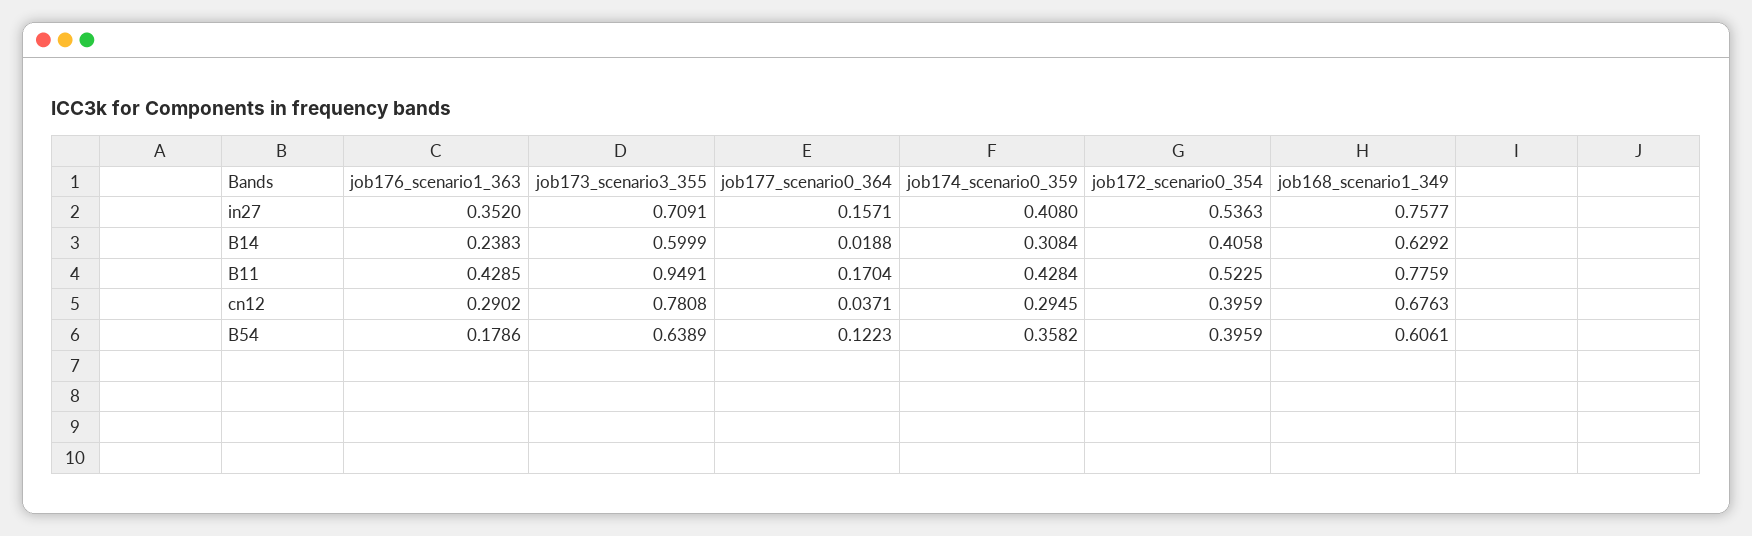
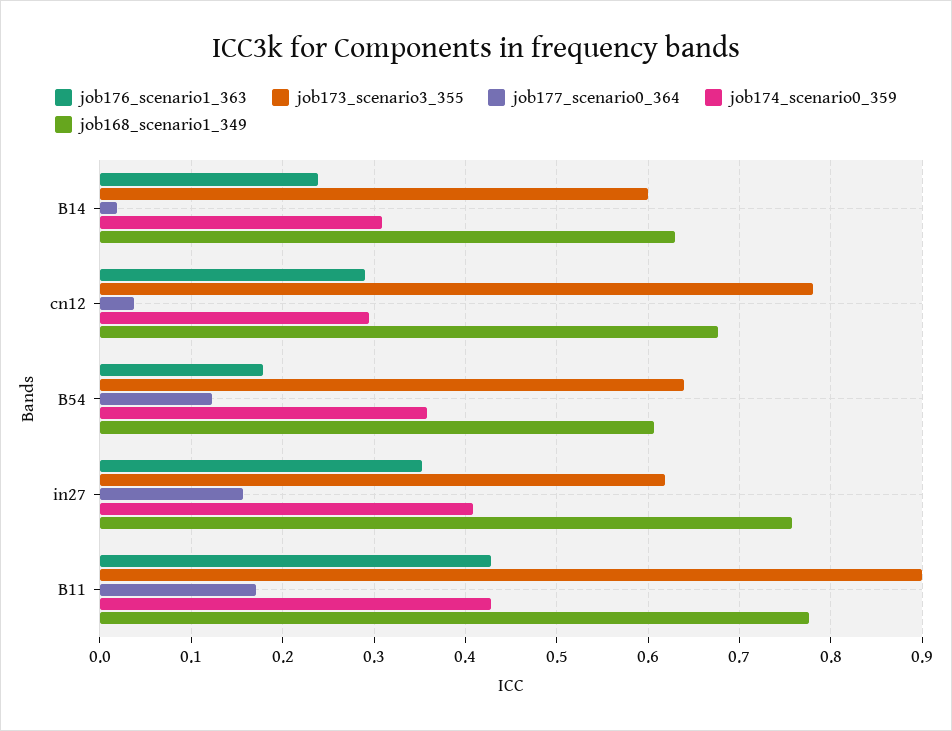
job173_scenario3_355, in27: 0.7091 -> 0.62
job172_scenario0_354, in27: 0.5363 -> none
job172_scenario0_354, B14: 0.4058 -> none
job173_scenario3_355, B11: 0.9491 -> 0.9
job172_scenario0_354, B11: 0.5225 -> none
job172_scenario0_354, cn12: 0.3959 -> none
job172_scenario0_354, B54: 0.3959 -> none

